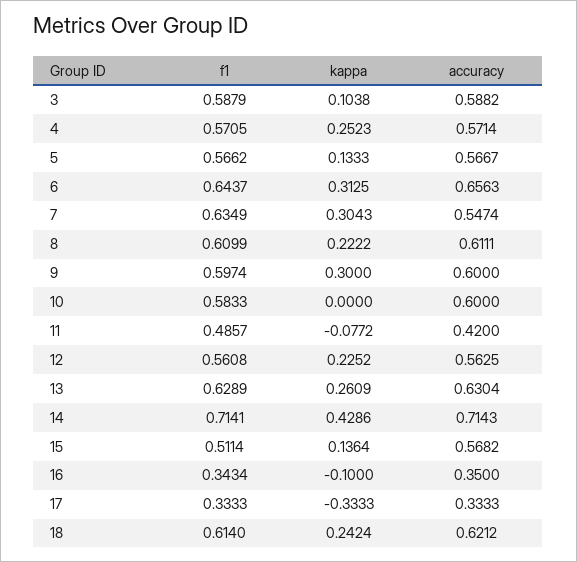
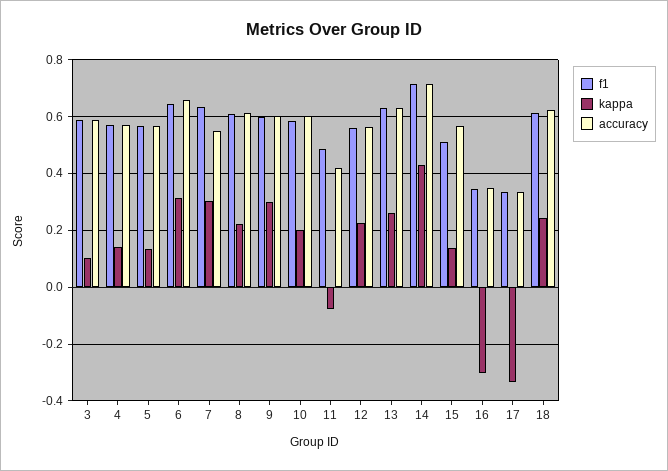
kappa, 4: 0.2523 -> 0.15
kappa, 10: 0 -> 0.2
kappa, 16: -0.1 -> -0.3

